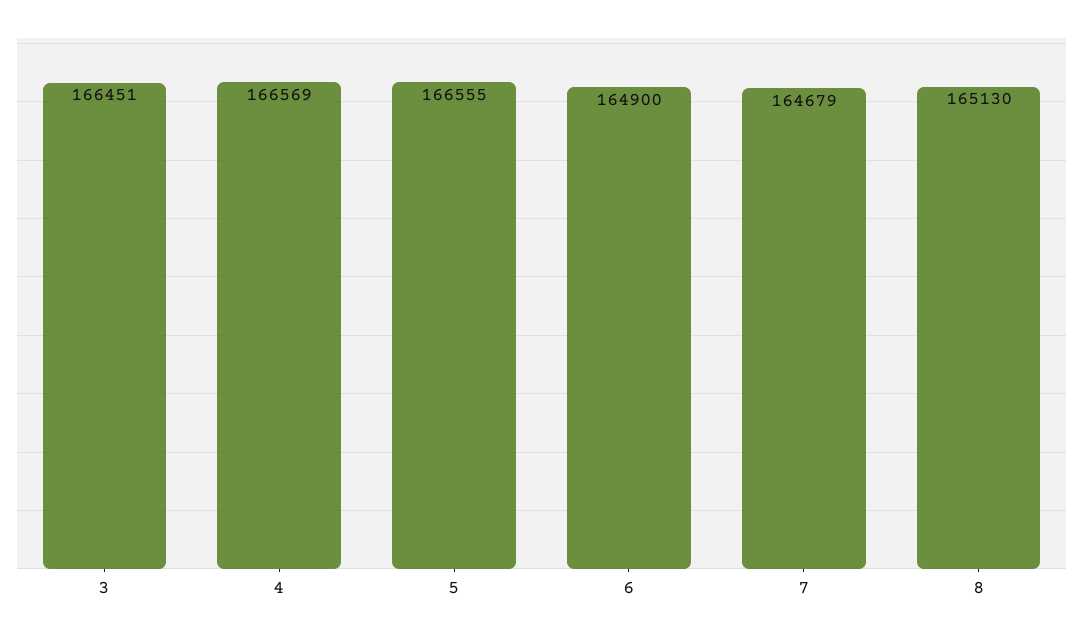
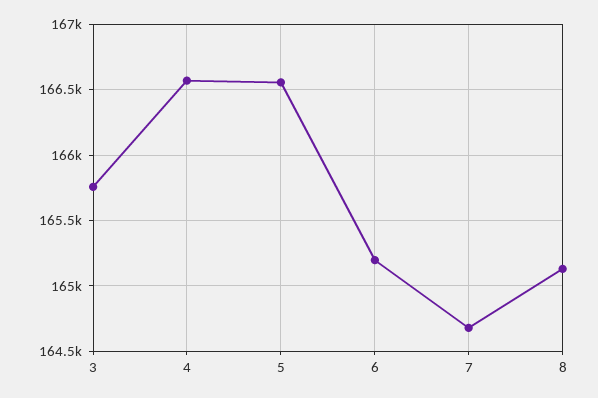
3: 166451 -> 165750
6: 164900 -> 165200

